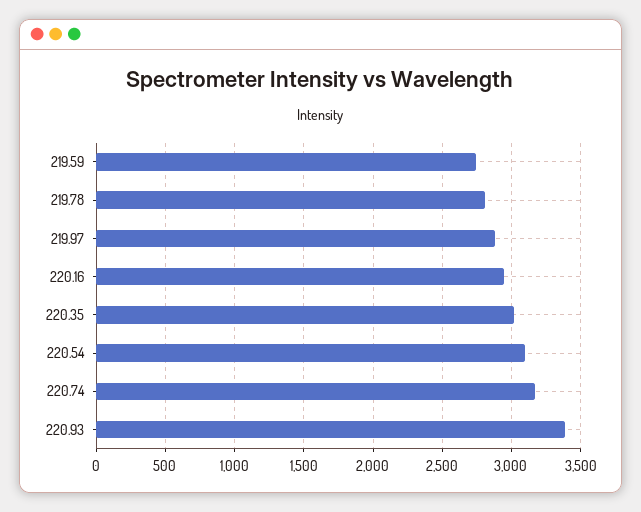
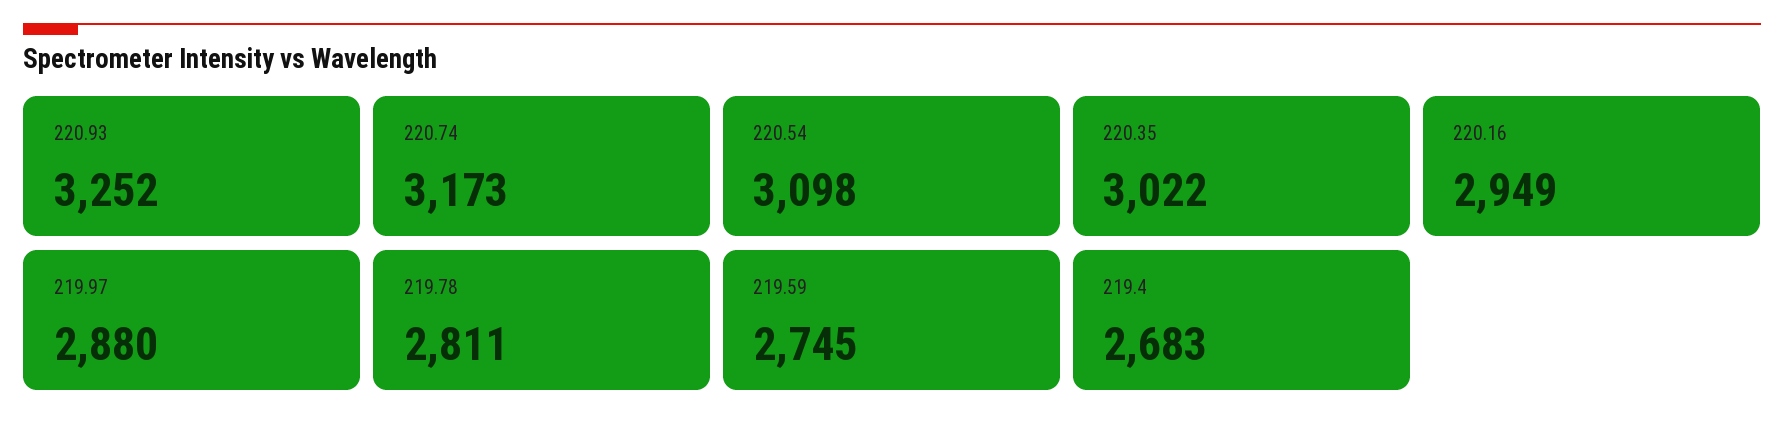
220.93: 3400 -> 3252
219.4: none -> 2683

